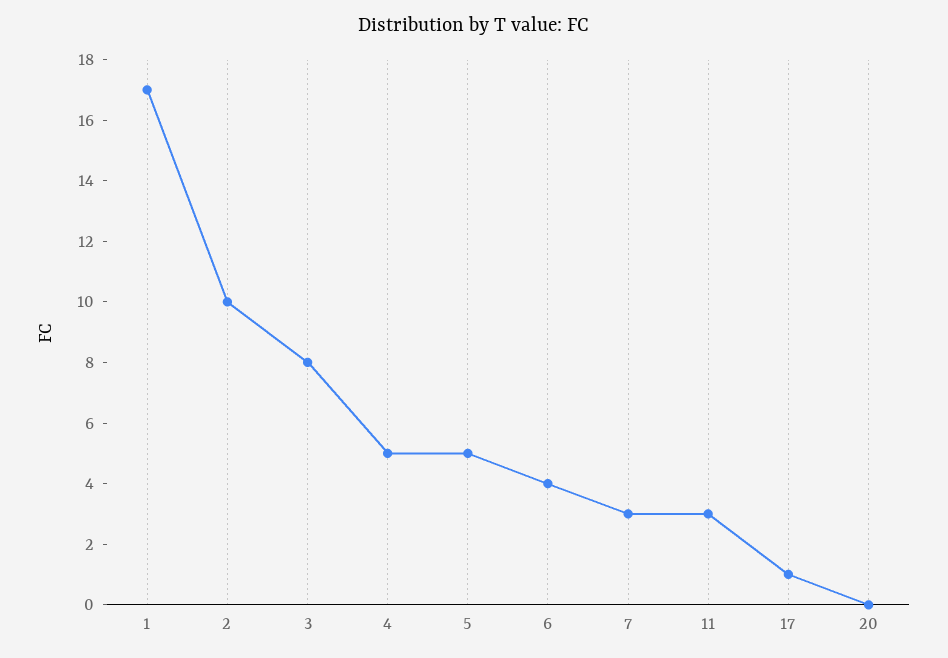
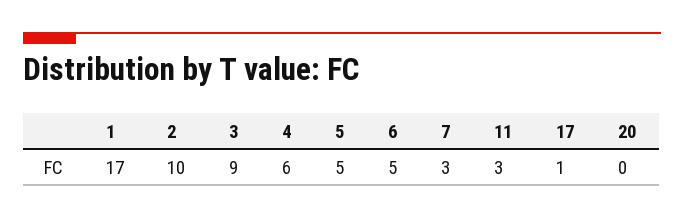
3: 8 -> 9
4: 5 -> 6
6: 4 -> 5

